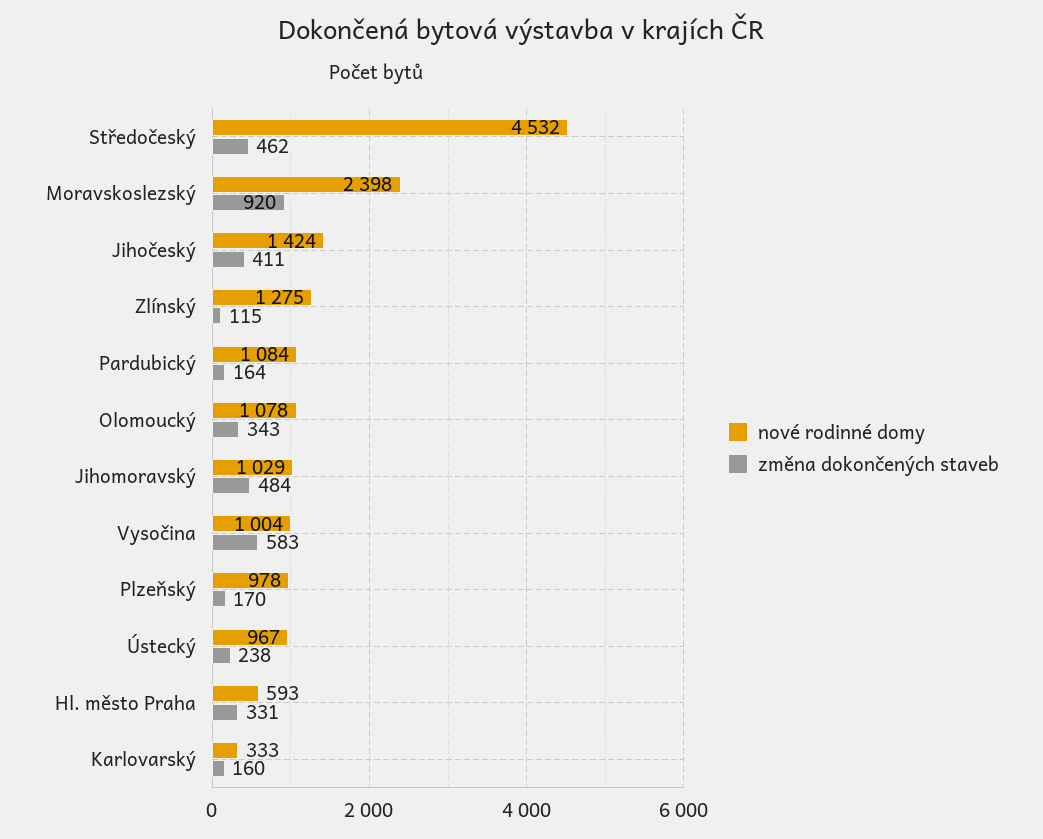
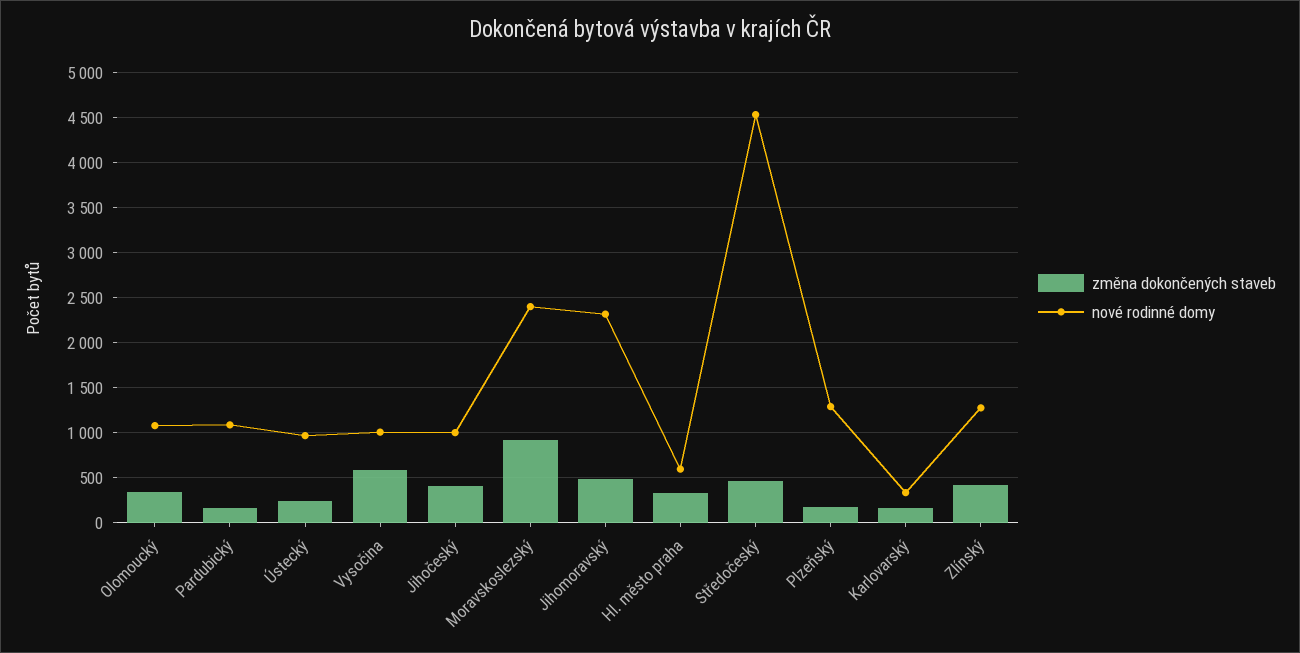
nové rodinné domy, Jihočeský: 1424 -> 1000
změna dokončených staveb, Zlínský: 115 -> 400
nové rodinné domy, Jihomoravský: 1029 -> 2300
nové rodinné domy, Plzeňský: 978 -> 1300

